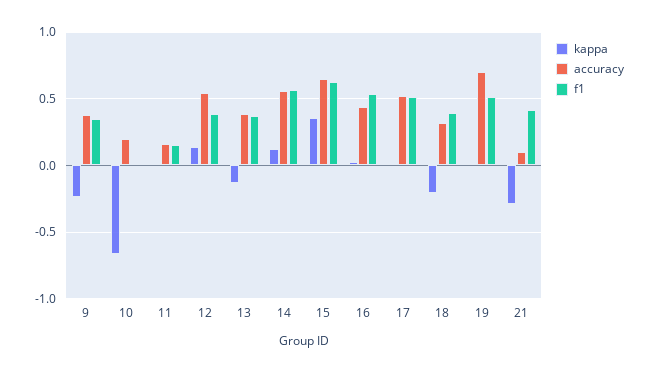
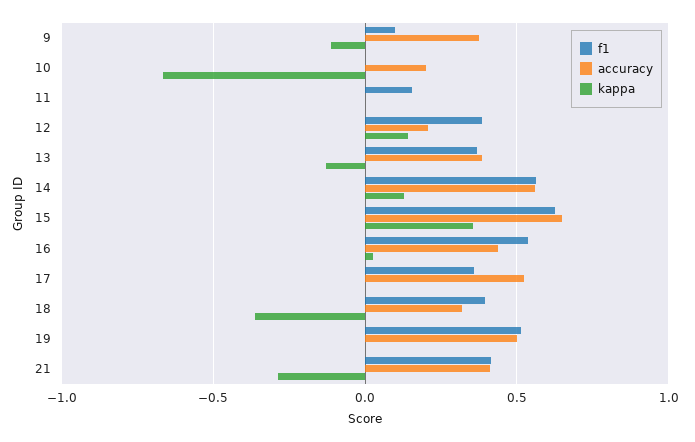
kappa, 9: -0.25 -> -0.1
f1, 9: 0.35 -> 0.1
accuracy, 11: 0.15 -> 0
accuracy, 12: 0.55 -> 0.2
f1, 17: 0.5 -> 0.35
kappa, 18: -0.2 -> -0.35
accuracy, 19: 0.7 -> 0.5
accuracy, 21: 0.1 -> 0.4

